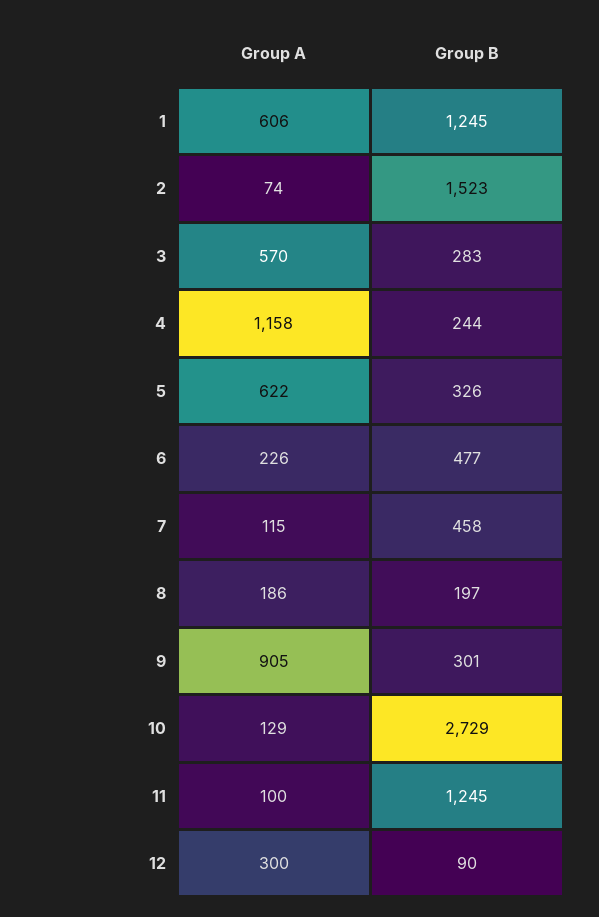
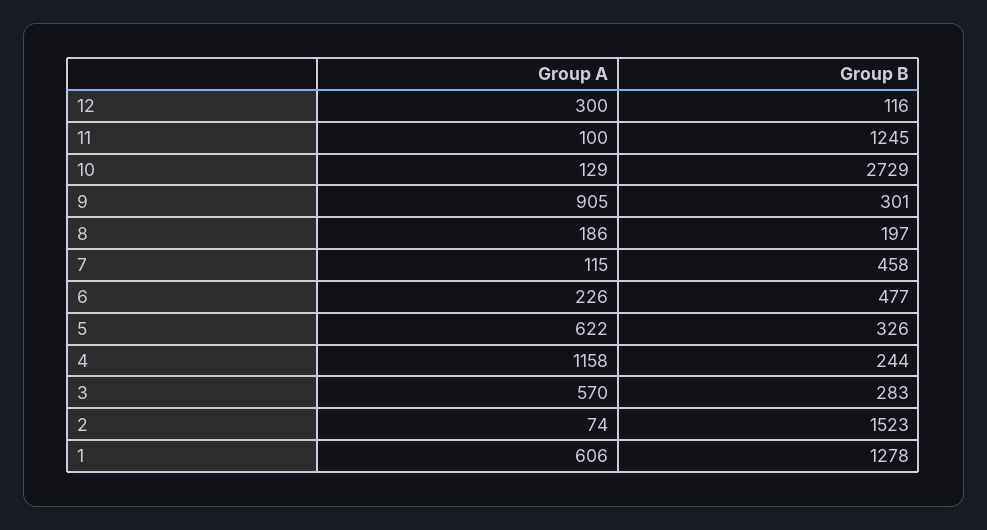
Group B, 1: 1245 -> 1278
Group B, 12: 90 -> 116

